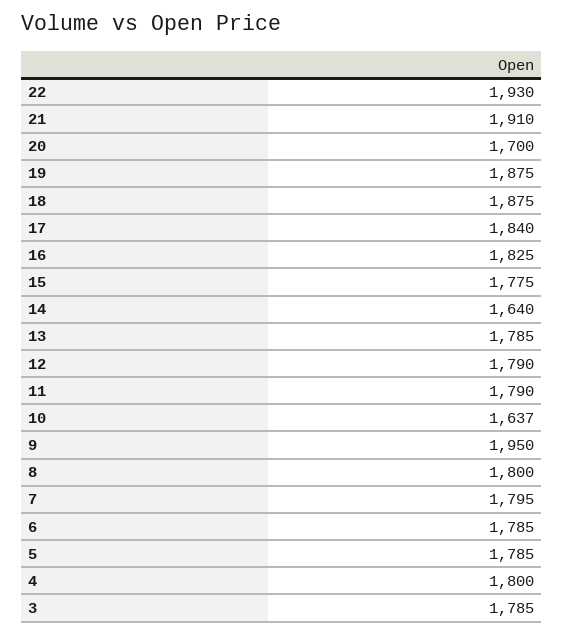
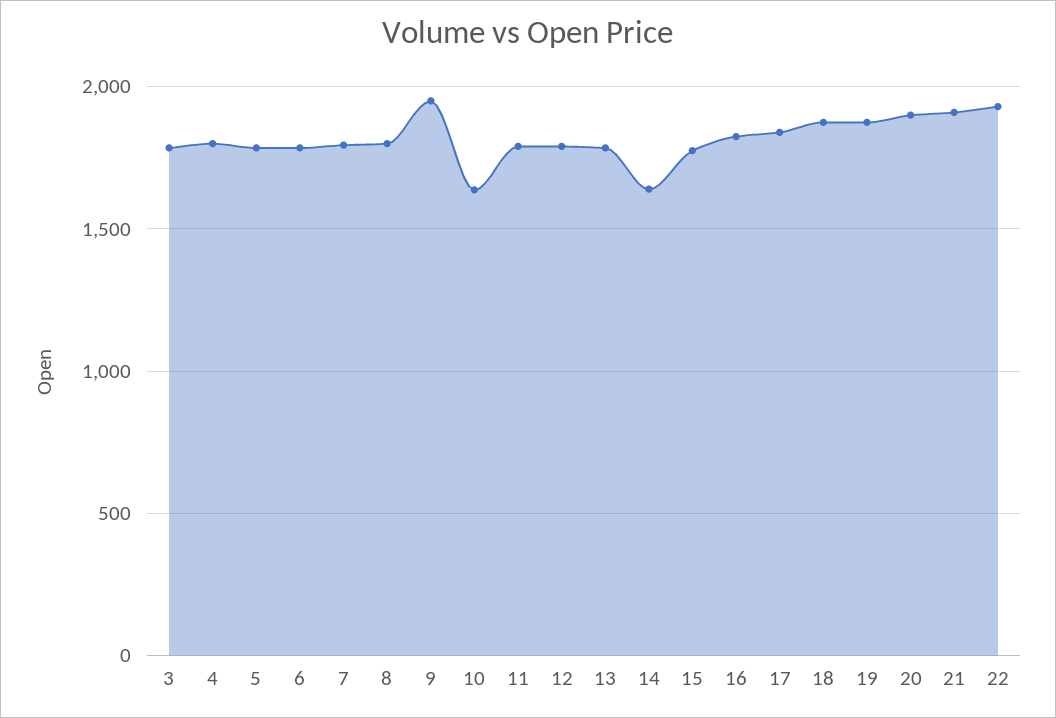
20: 1700 -> 1900

